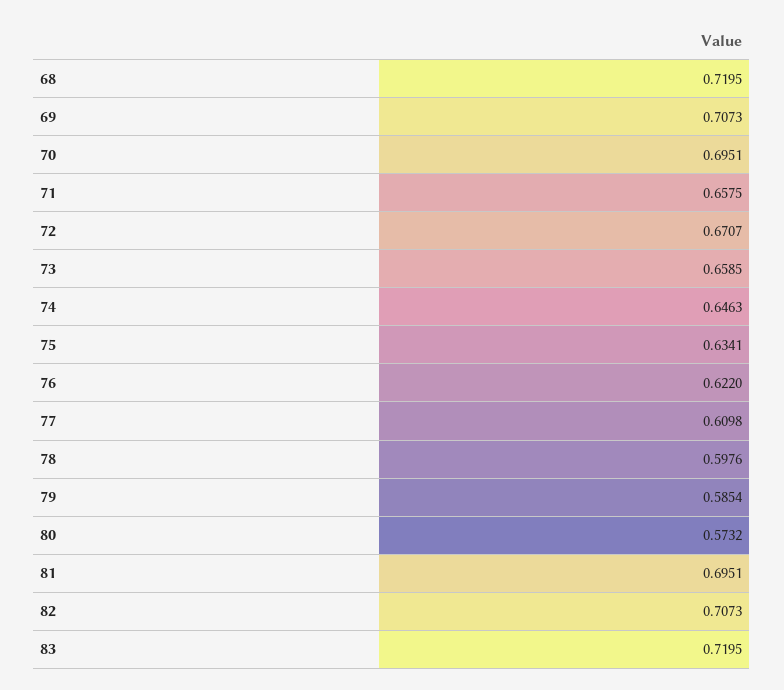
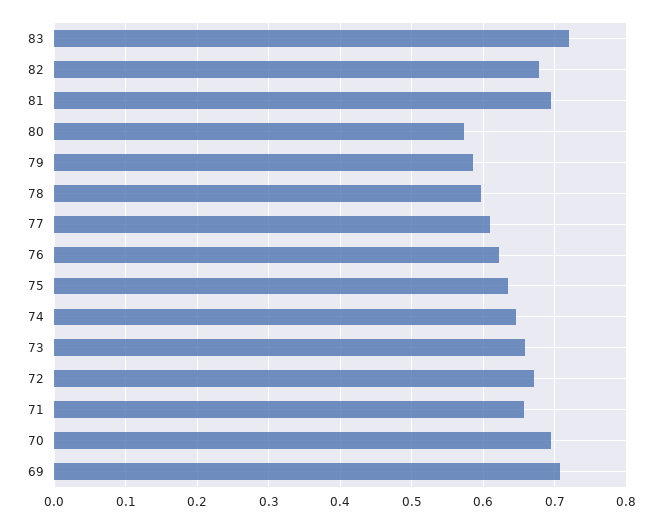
68: 0.7195 -> none
82: 0.7073 -> 0.68

